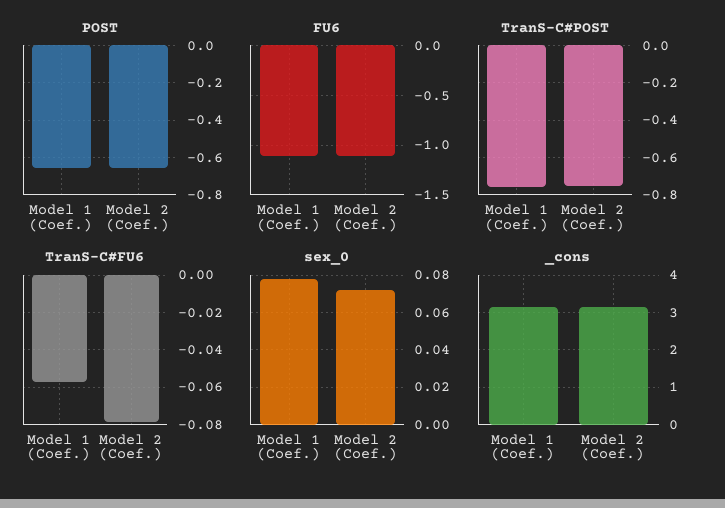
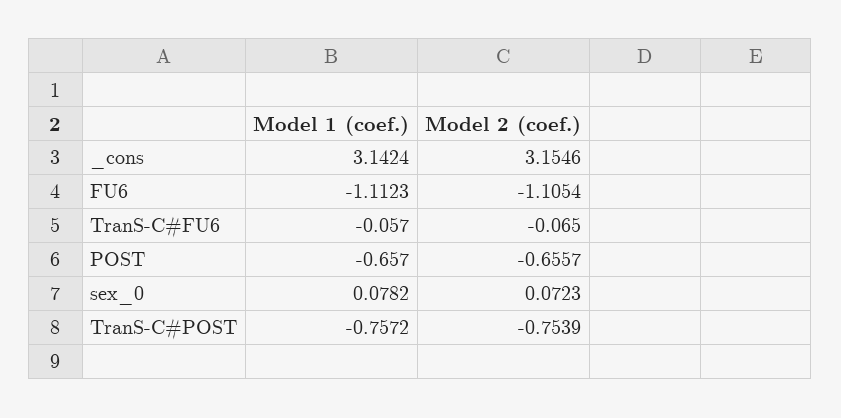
TranS-C#FU6, Model 2 (Coef.): -0.08 -> -0.065

